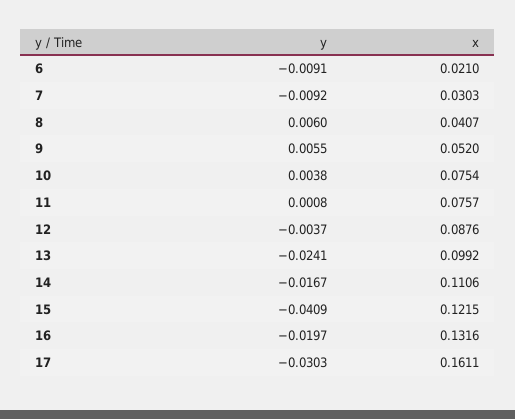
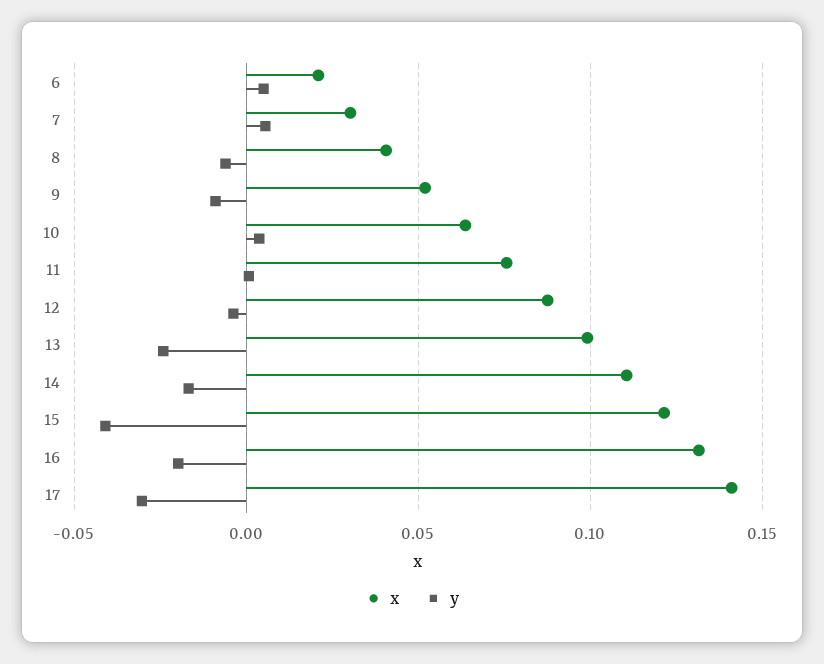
y, 6: -0.0091 -> 0.005
y, 7: -0.0092 -> 0.005
y, 8: 0.006 -> -0.005
y, 9: 0.0055 -> -0.01
x, 10: 0.0754 -> 0.065
x, 17: 0.1611 -> 0.14

